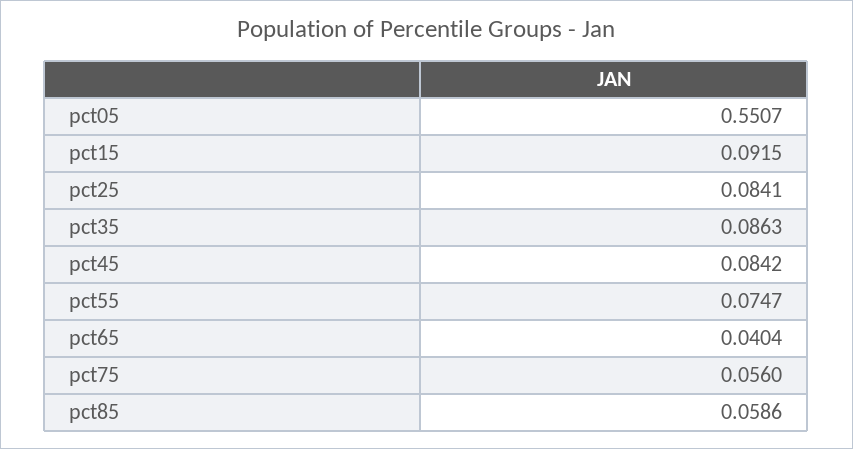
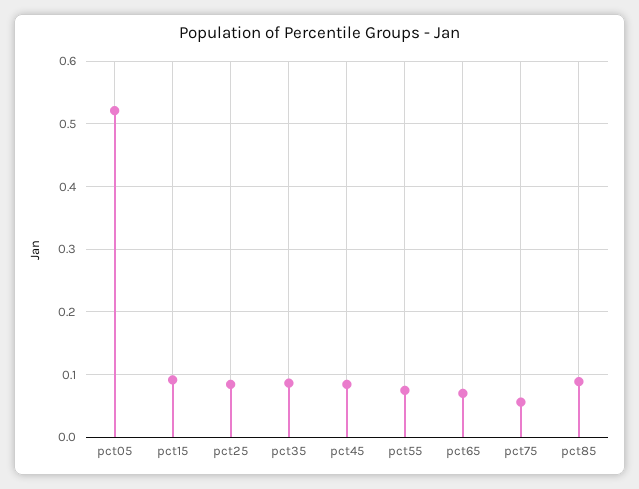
pct05: 0.5507 -> 0.52
pct65: 0.0404 -> 0.07
pct85: 0.0586 -> 0.09

